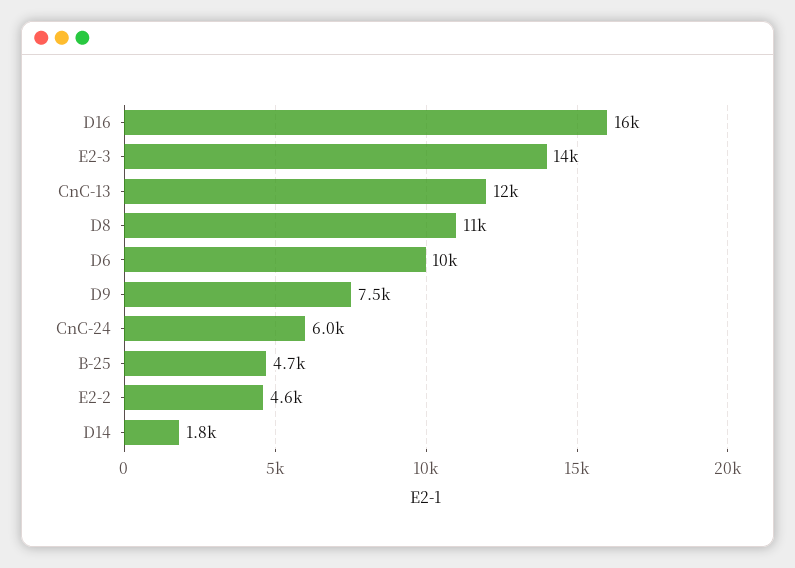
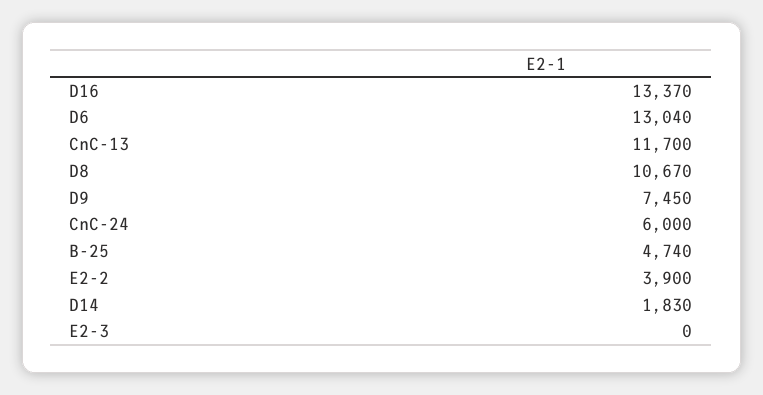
D16: 16000 -> 13370
E2-3: 14000 -> 0
D6: 10000 -> 13040
E2-2: 4600 -> 3900

